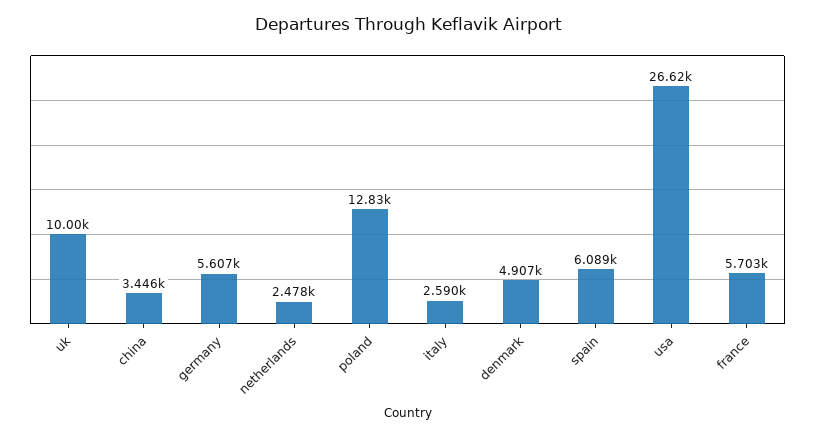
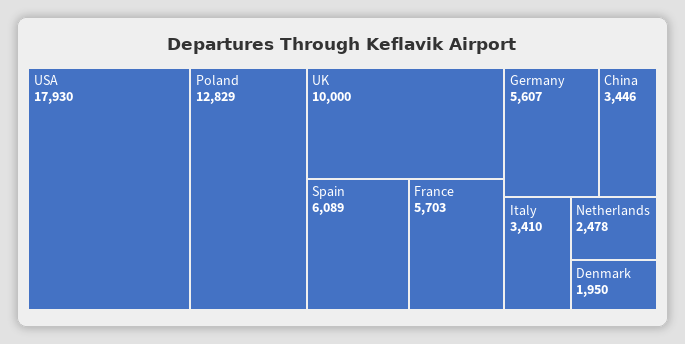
italy: 2590 -> 3410
denmark: 4907 -> 1950
usa: 26620 -> 17930

